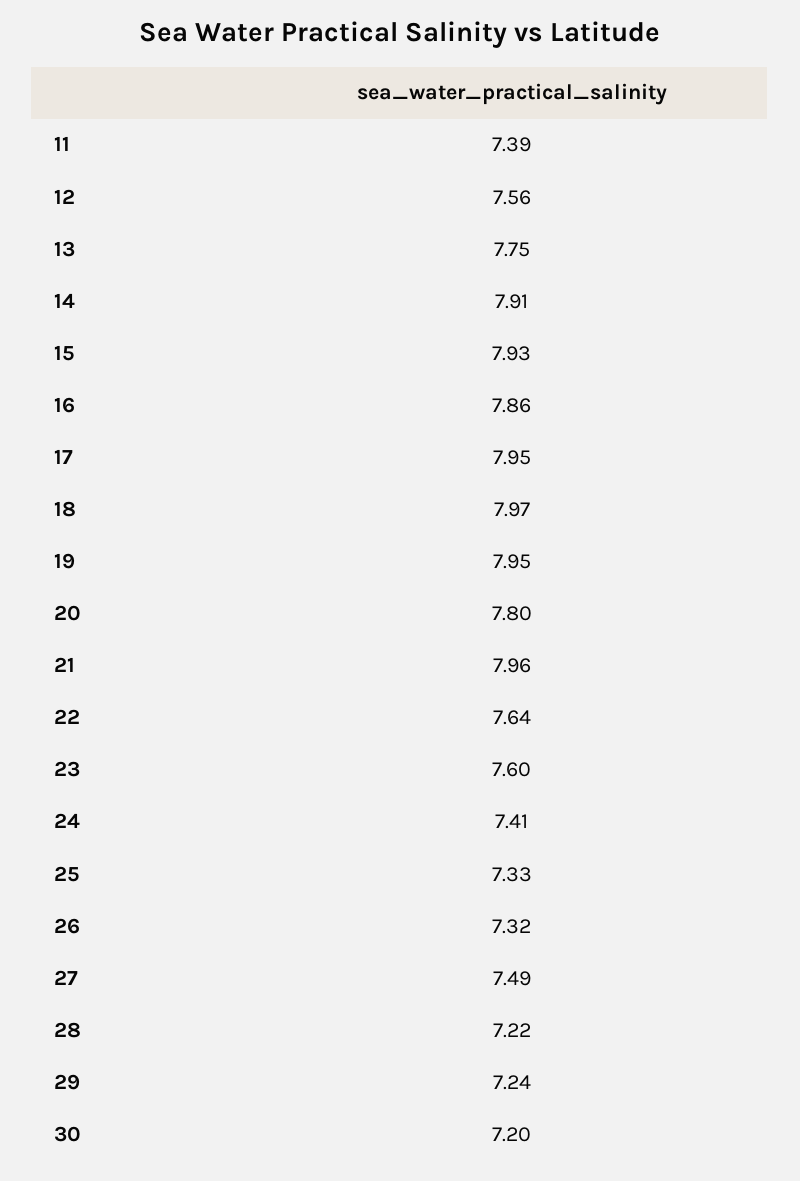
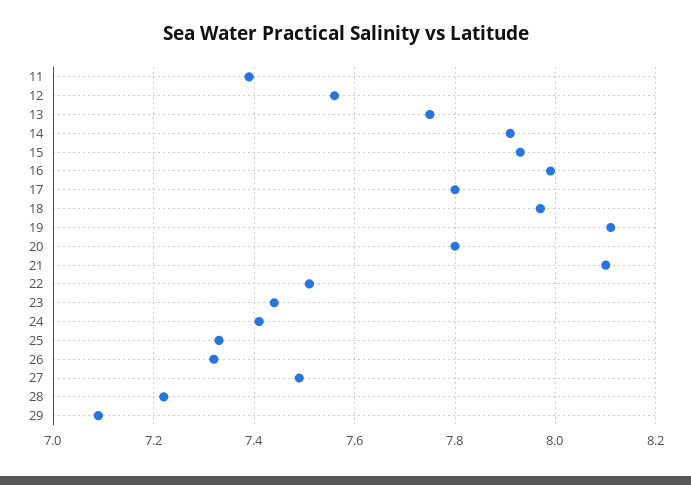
16: 7.86 -> 8
17: 7.95 -> 7.8
19: 7.95 -> 8.1
21: 7.96 -> 8.1
22: 7.64 -> 7.5
23: 7.6 -> 7.45
29: 7.24 -> 7.1
30: 7.2 -> none

